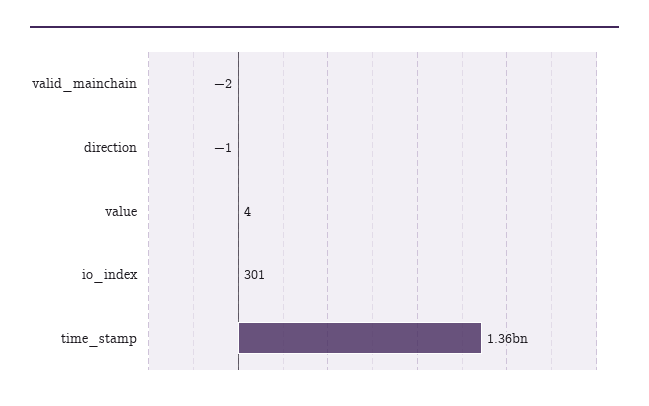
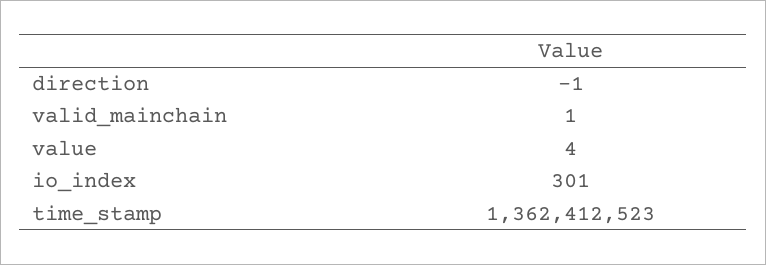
valid_mainchain: -2 -> 1

